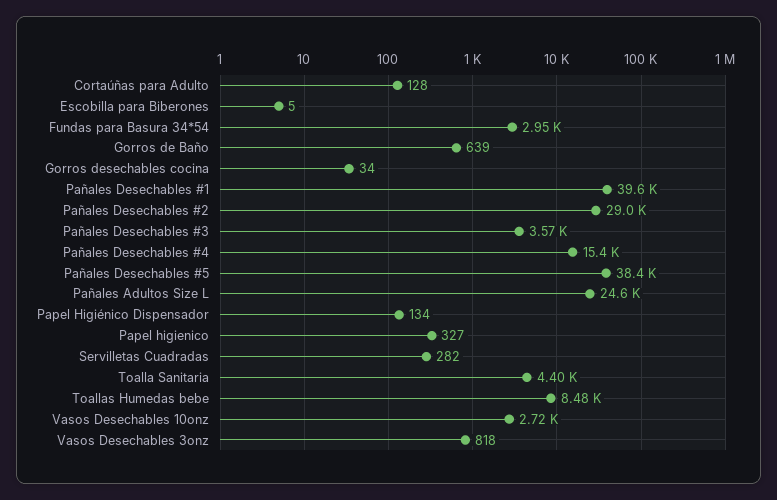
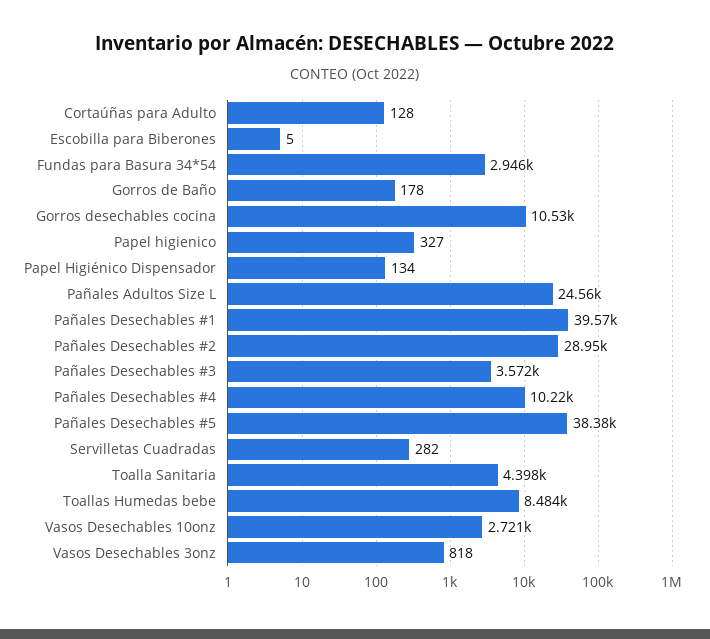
Gorros de Baño: 639 -> 178
Gorros desechables cocina: 34 -> 10530
Pañales Desechables #4: 15400 -> 10220

